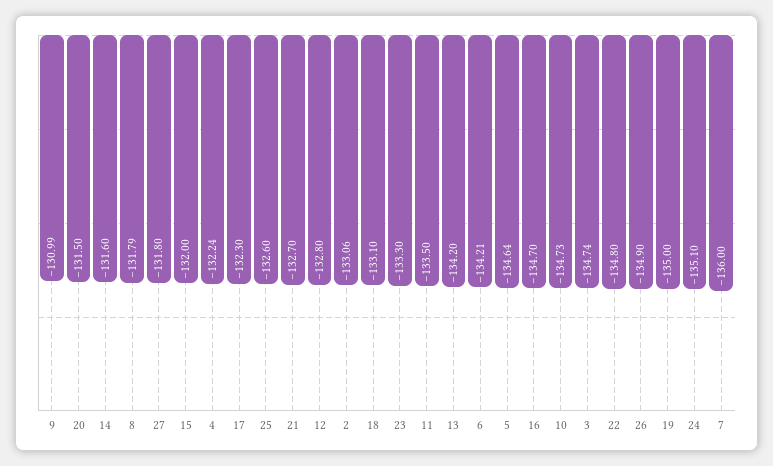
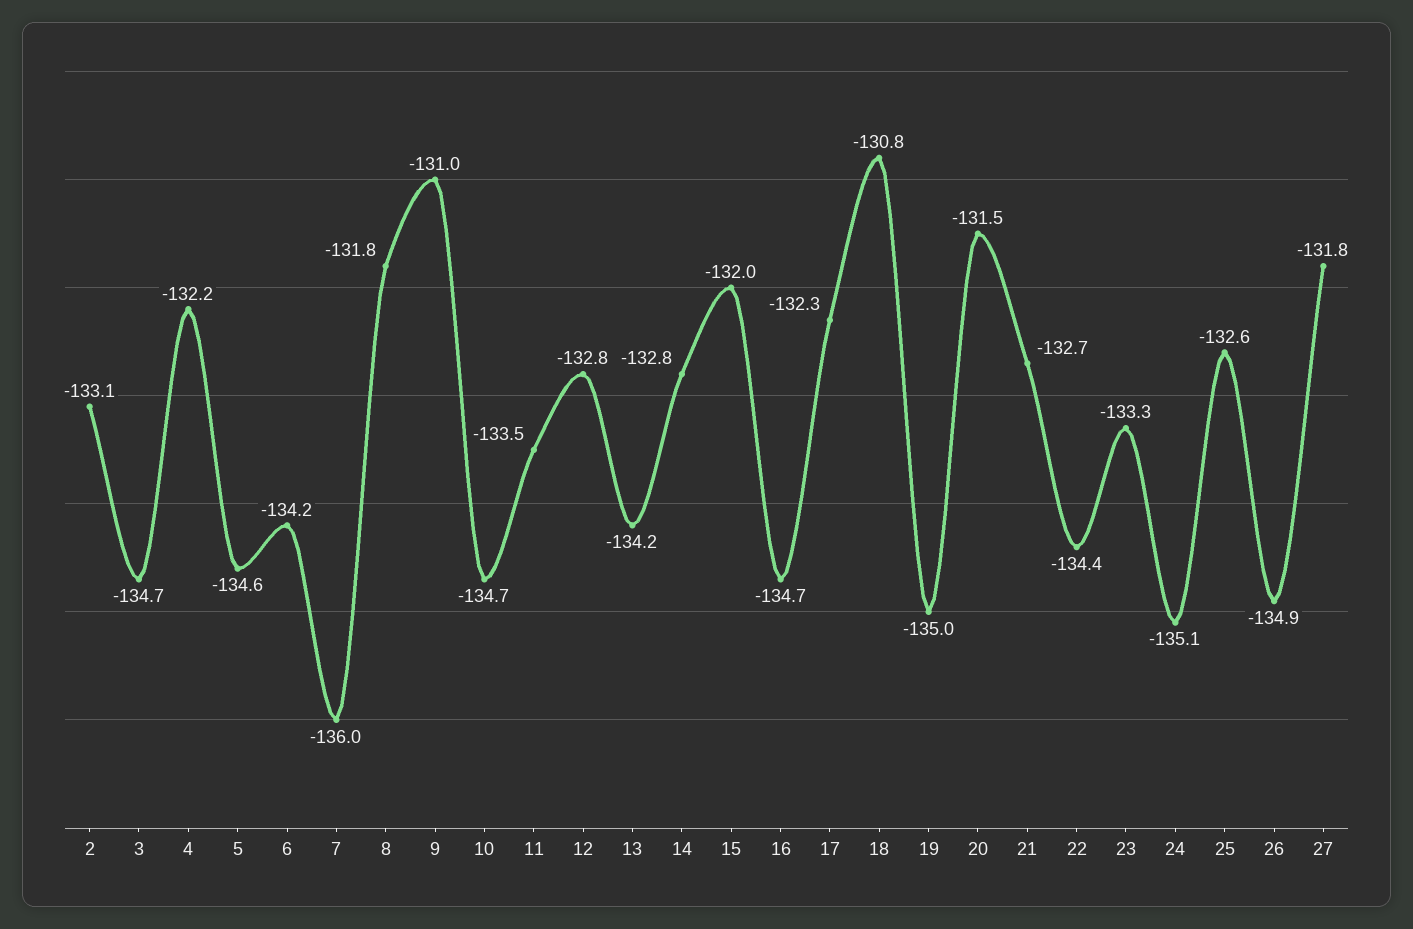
14: -131.6 -> -132.8
18: -133.1 -> -130.8
22: -134.8 -> -134.4

